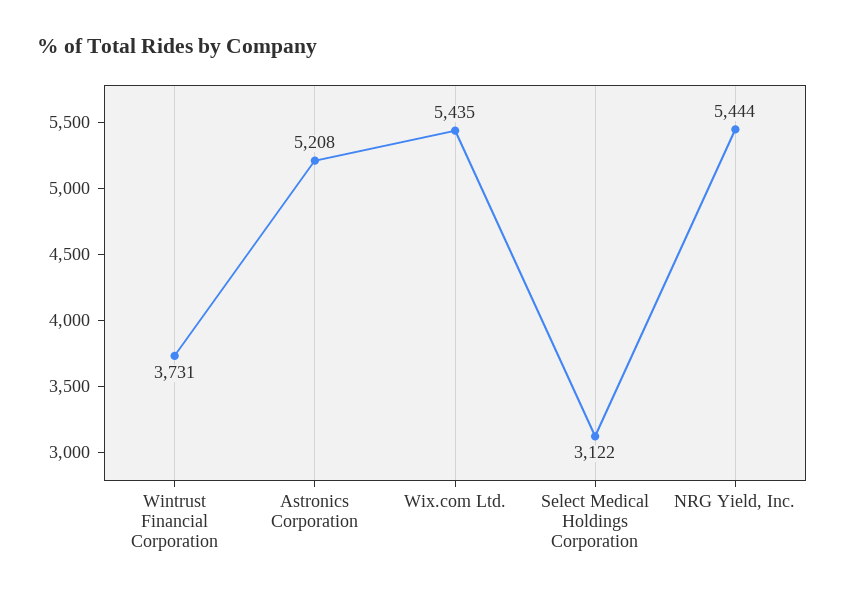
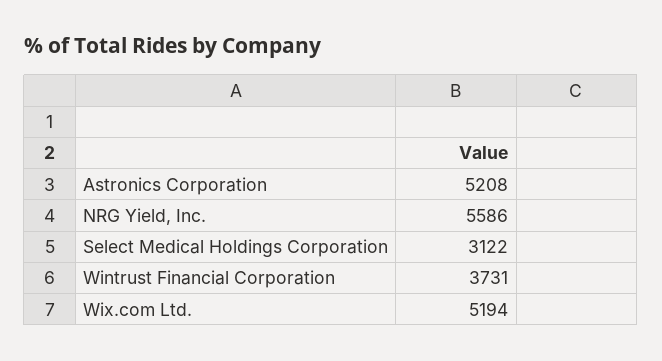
Wix.com Ltd.: 5435 -> 5194
NRG Yield, Inc.: 5444 -> 5586

